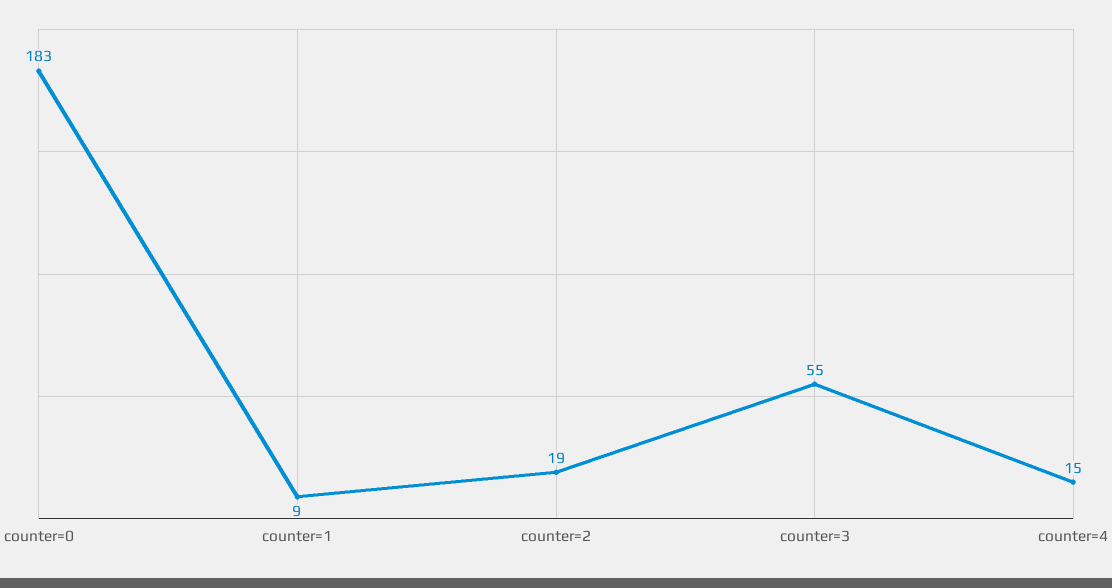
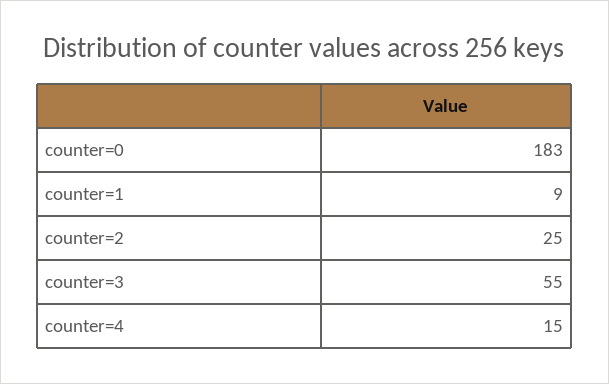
counter=2: 19 -> 25

